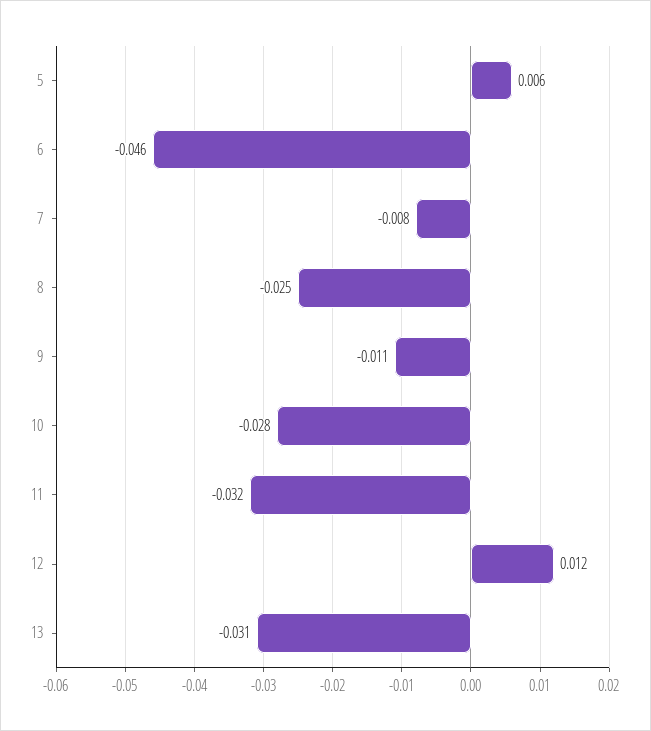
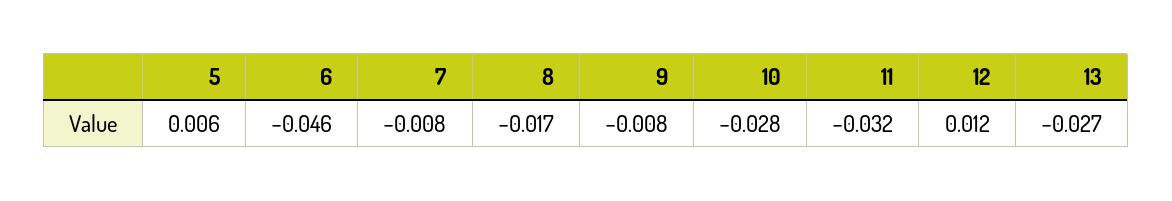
8: -0.025 -> -0.017
9: -0.011 -> -0.008
13: -0.031 -> -0.027

